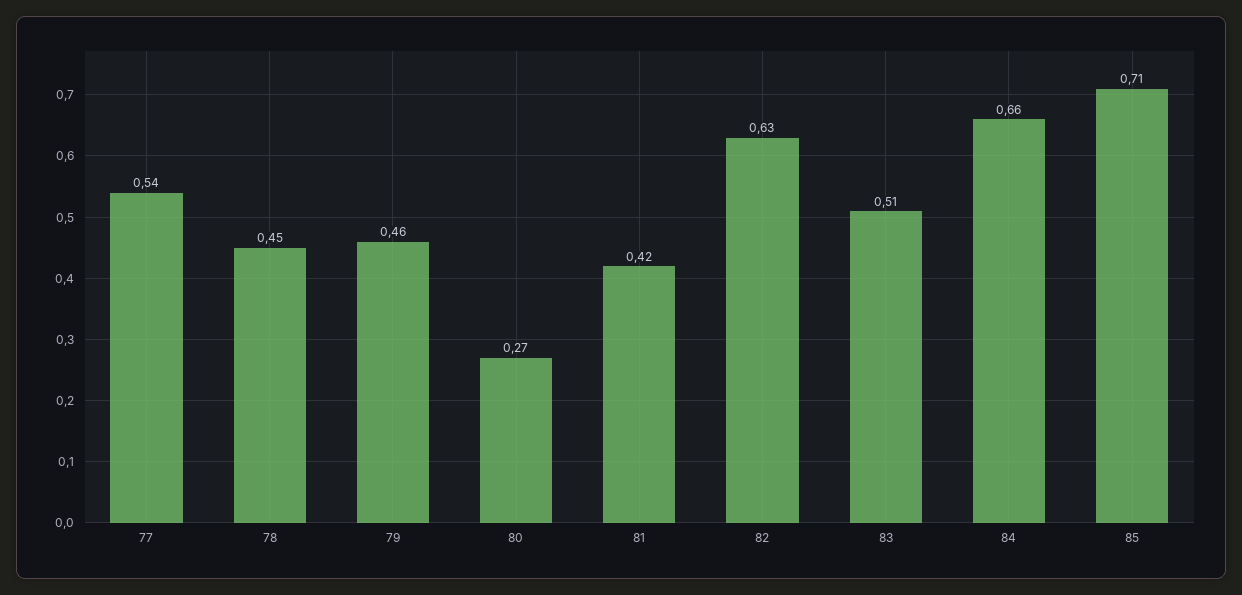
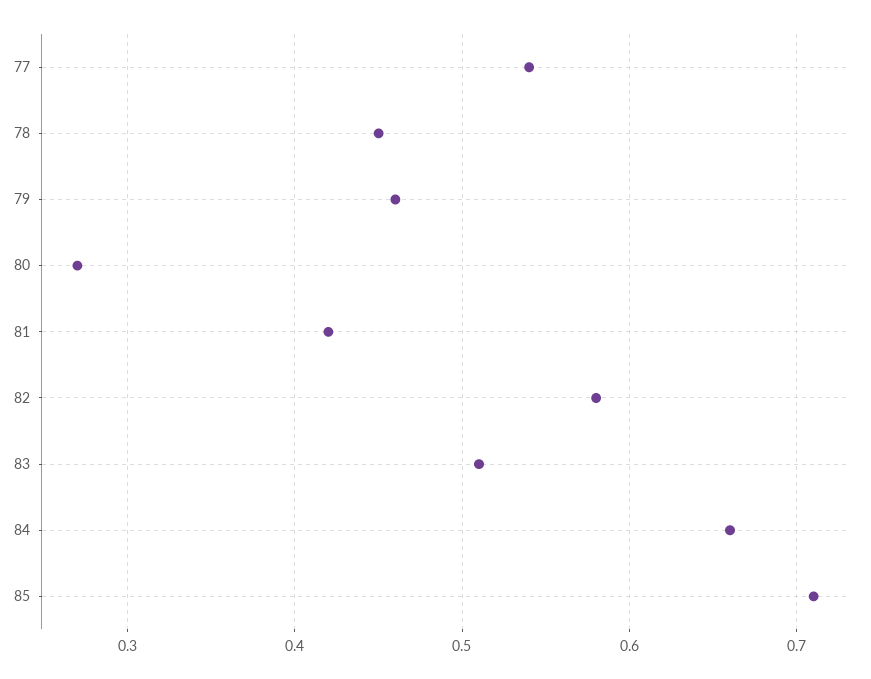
82: 0.63 -> 0.58

